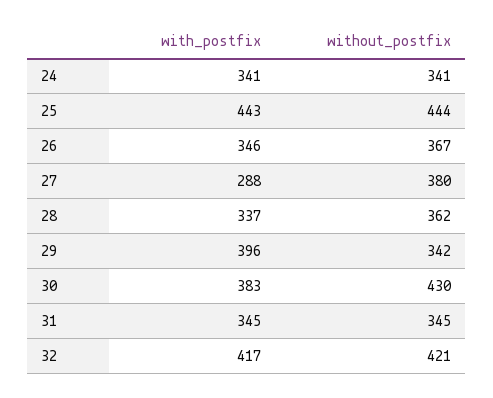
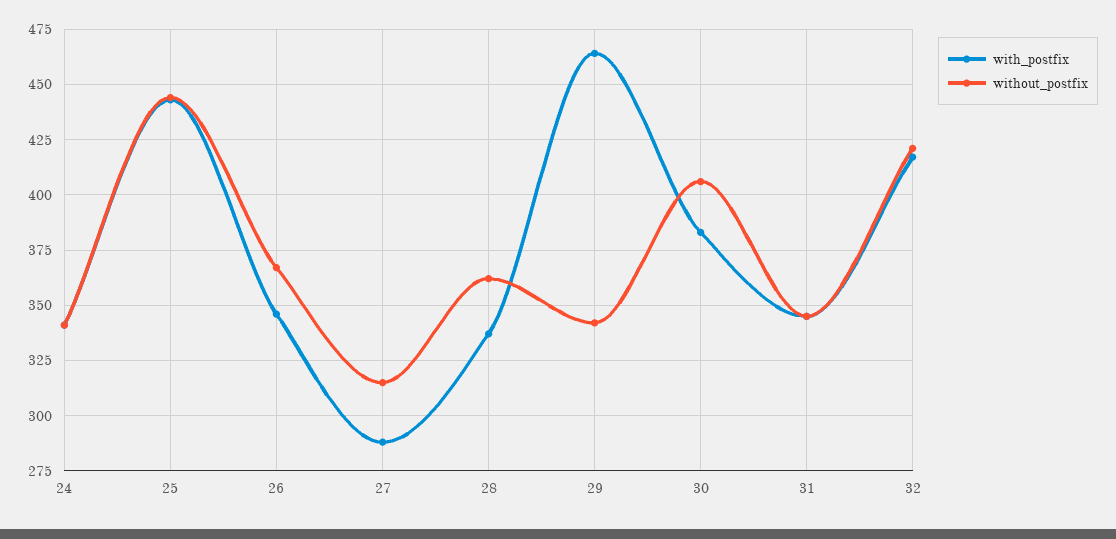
without_postfix, 27: 380 -> 315
with_postfix, 29: 396 -> 465
without_postfix, 30: 430 -> 405

